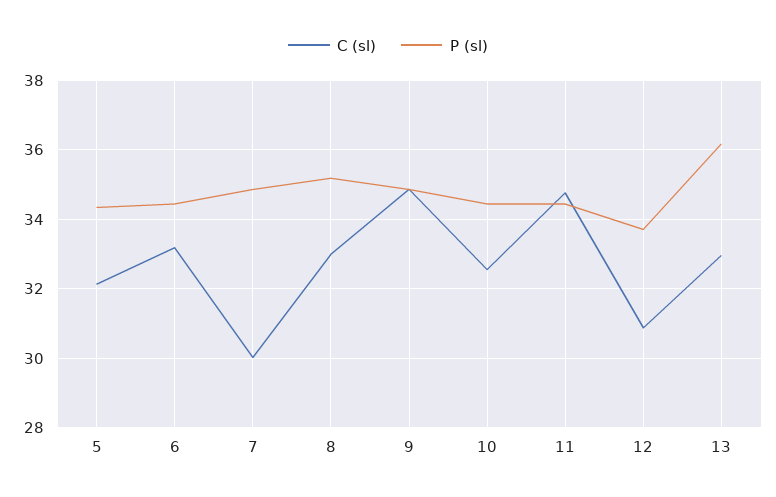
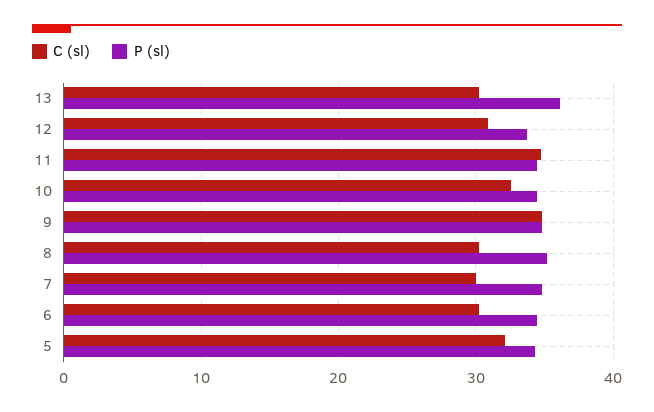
C (sl), 6: 33.2 -> 30
C (sl), 8: 33 -> 30
C (sl), 13: 33 -> 30

